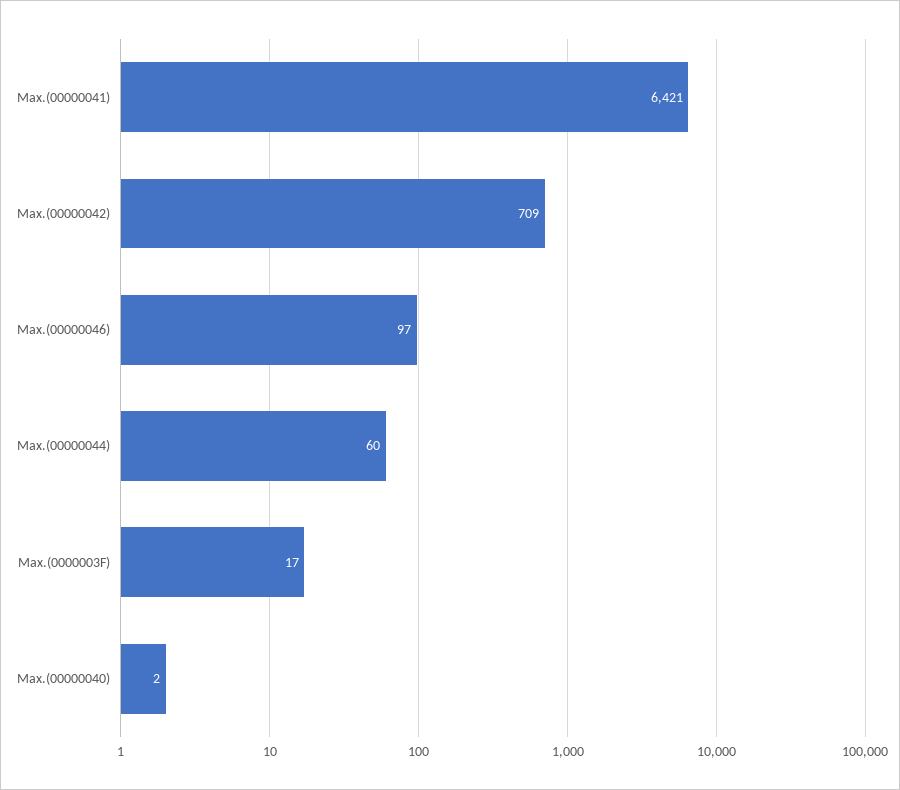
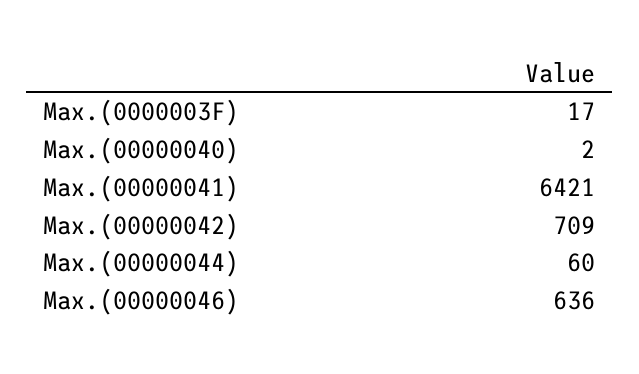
Max.(00000046): 97 -> 636

